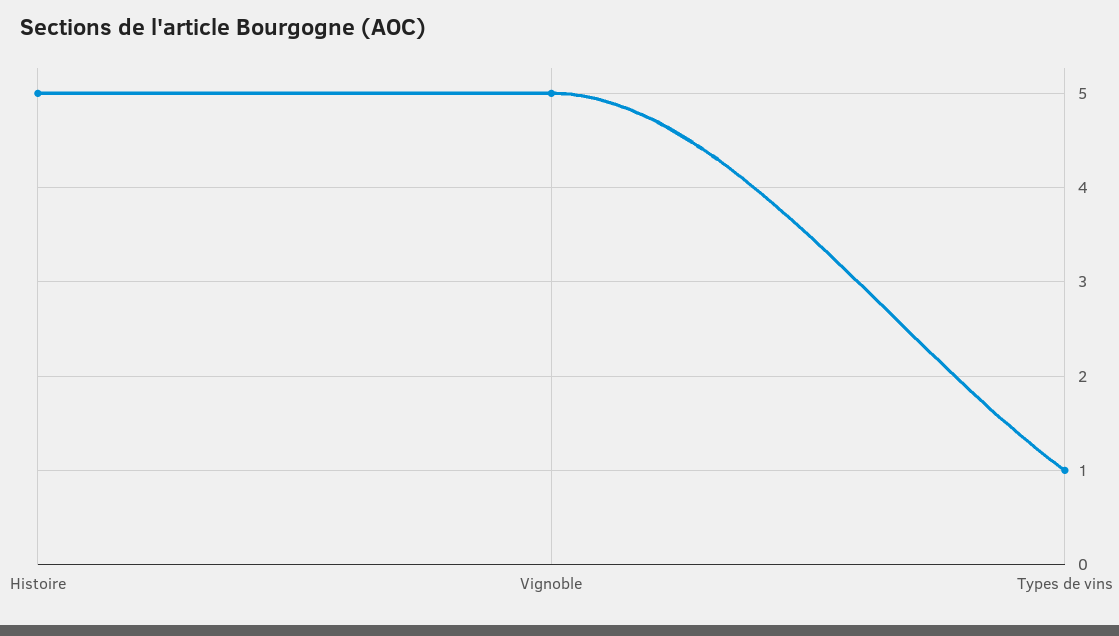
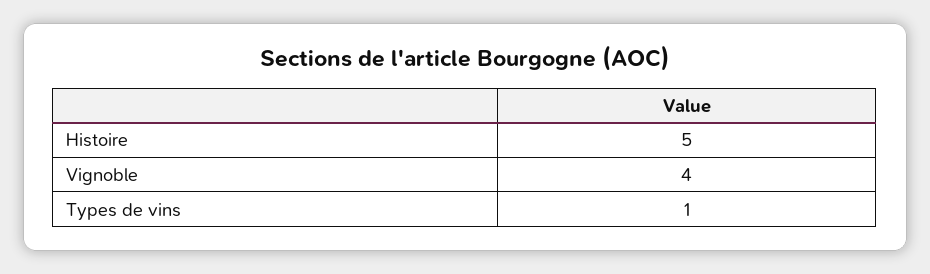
Vignoble: 5 -> 4

